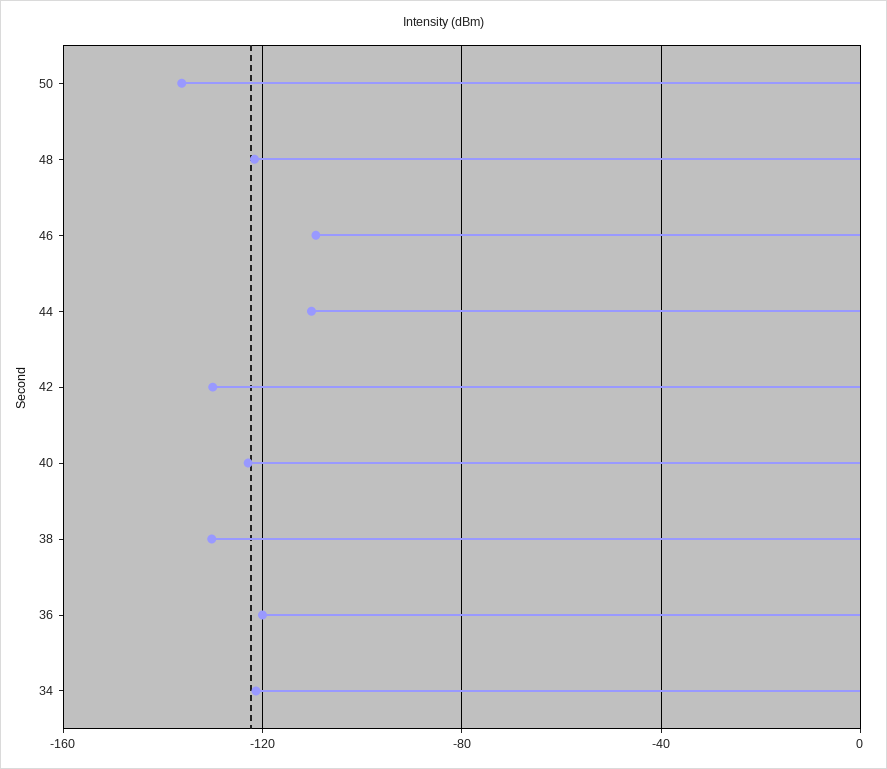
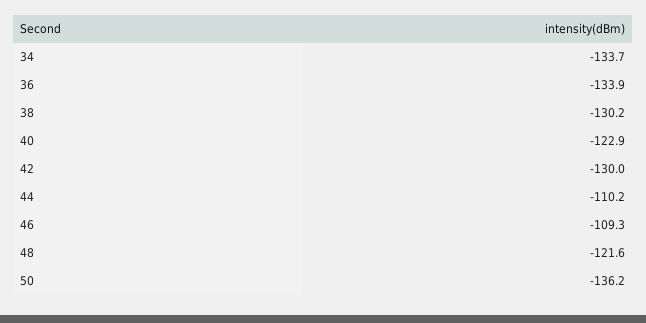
36: -120 -> -133.9
34: -120 -> -133.7

